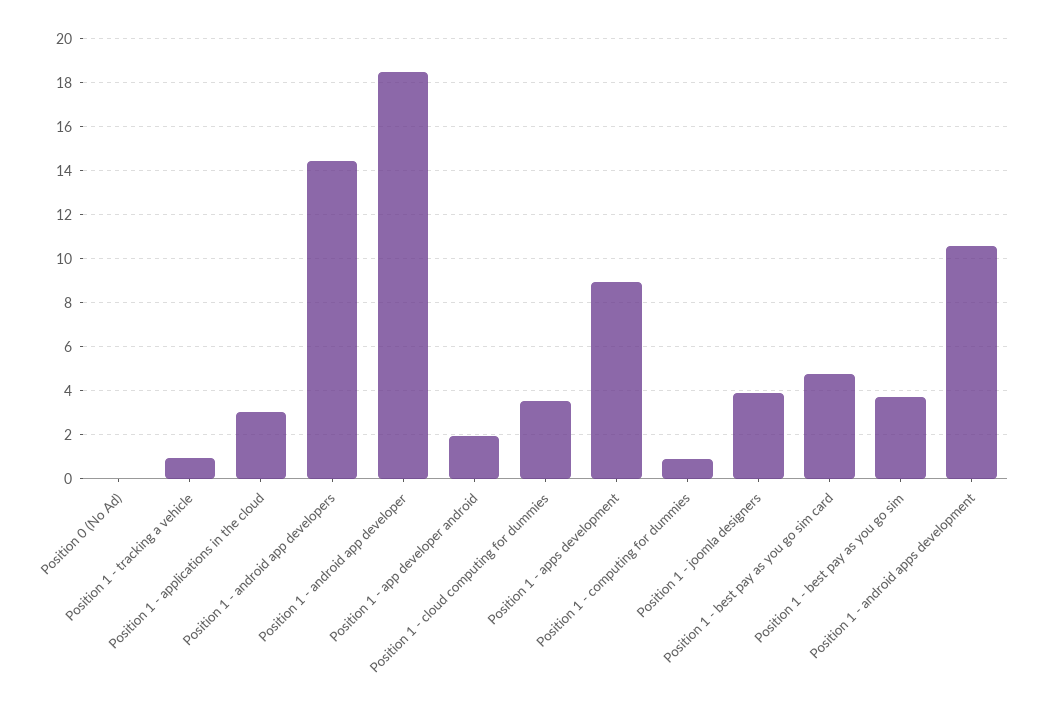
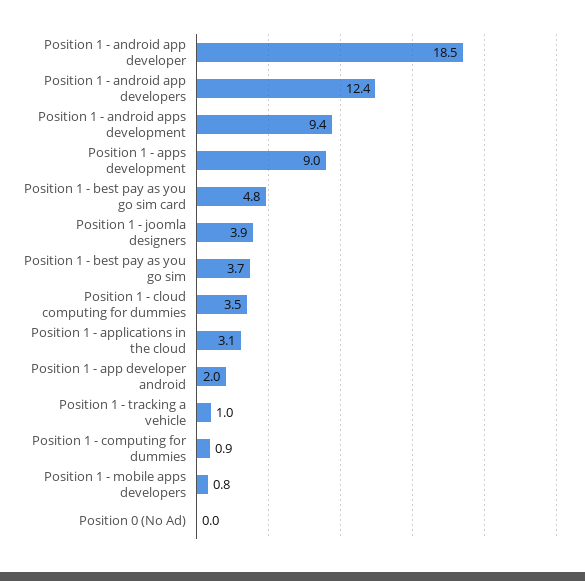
Position 1 - android app developers: 14.5 -> 12.4
Position 1 - android apps development: 10.5 -> 9.4
Position 1 - mobile apps developers: none -> 0.8

